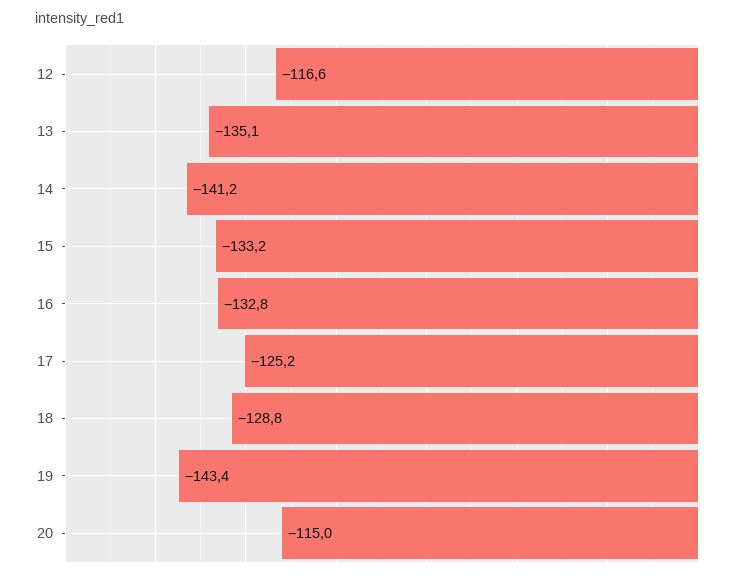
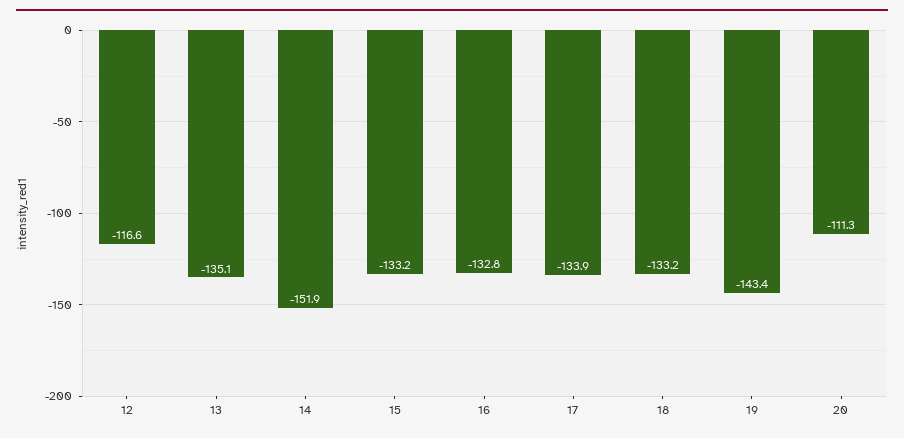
14: -141.2 -> -151.9
17: -125.2 -> -133.9
18: -128.8 -> -133.2
20: -115 -> -111.3

